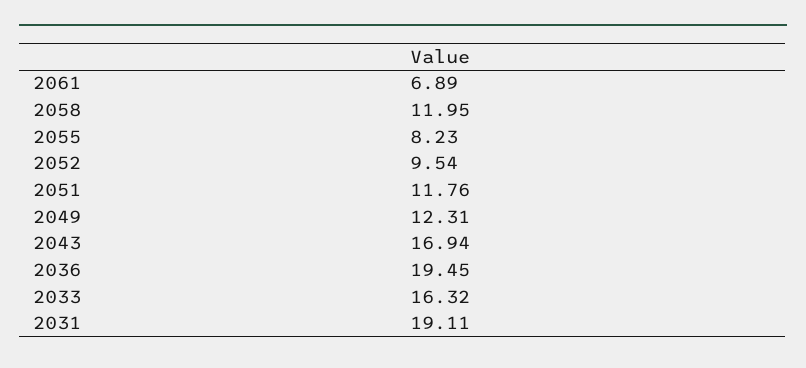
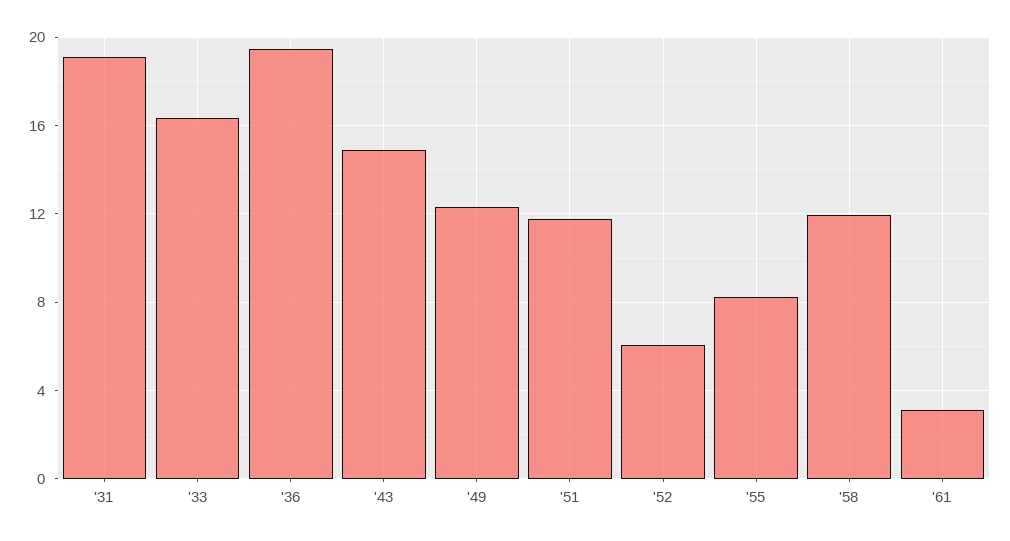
2061: 6.89 -> 3
2052: 9.54 -> 6
2043: 16.94 -> 15

